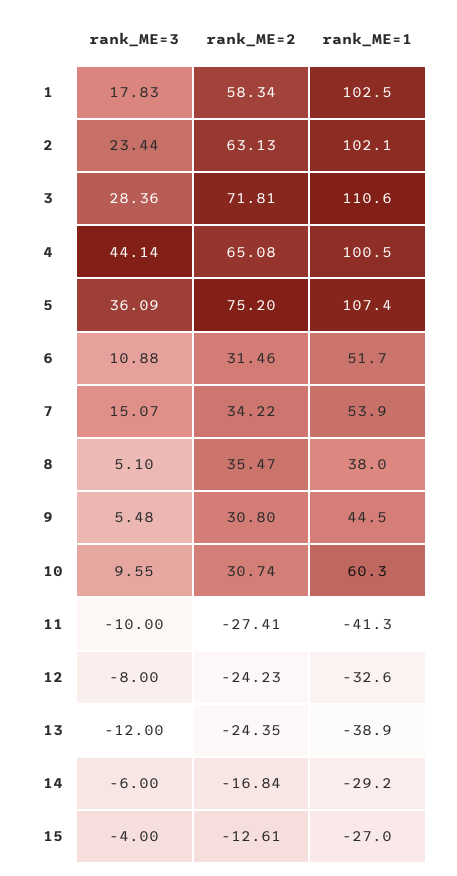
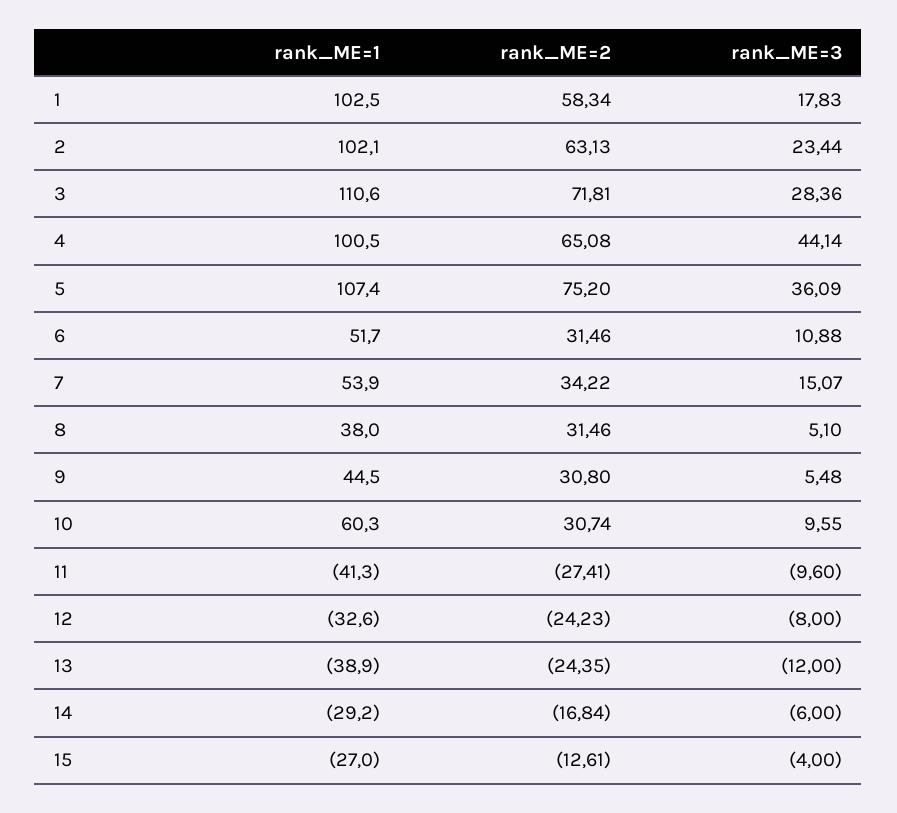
rank_ME=2, 8: 35.47 -> 31.46
rank_ME=3, 11: -10 -> -9.6

